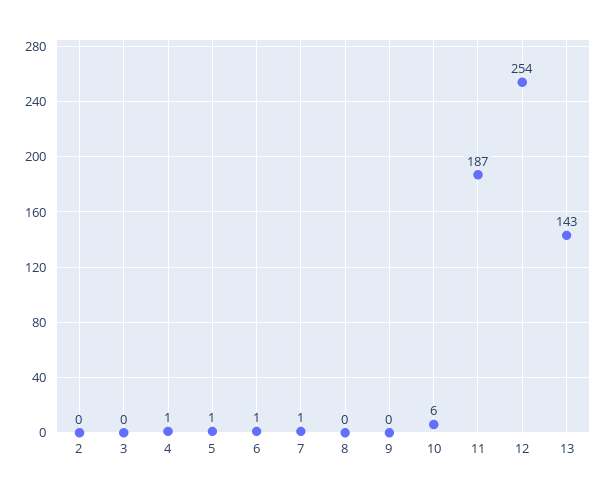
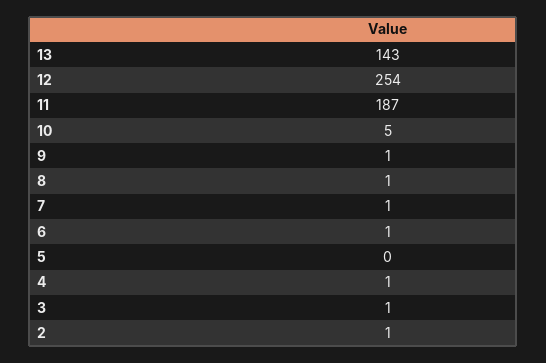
2: 0 -> 1
3: 0 -> 1
5: 1 -> 0
8: 0 -> 1
9: 0 -> 1
10: 6 -> 5

